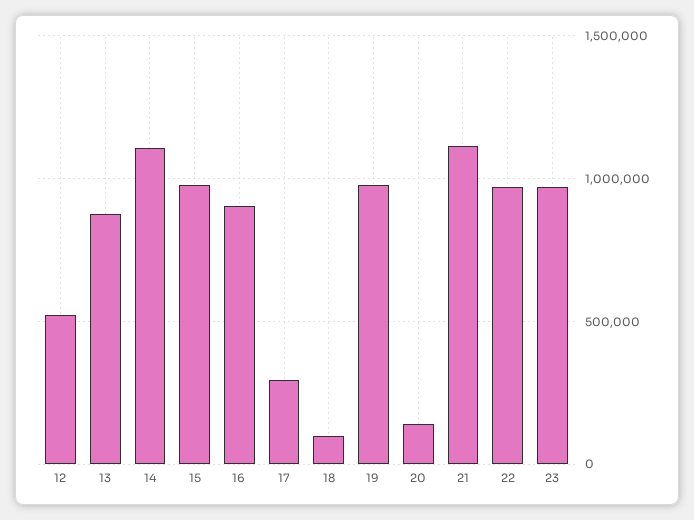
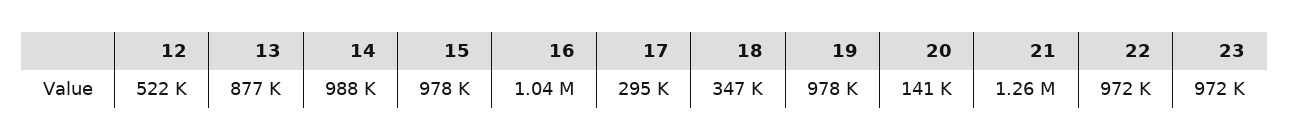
14: 1100000 -> 988000
16: 900000 -> 1040000
18: 100000 -> 347000
21: 1100000 -> 1260000

